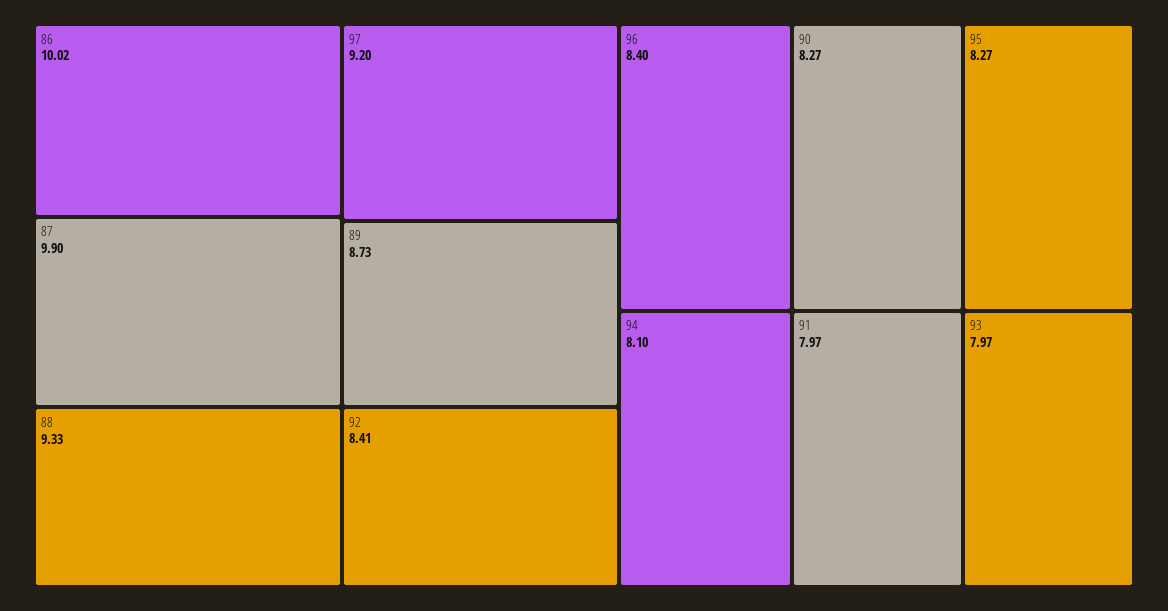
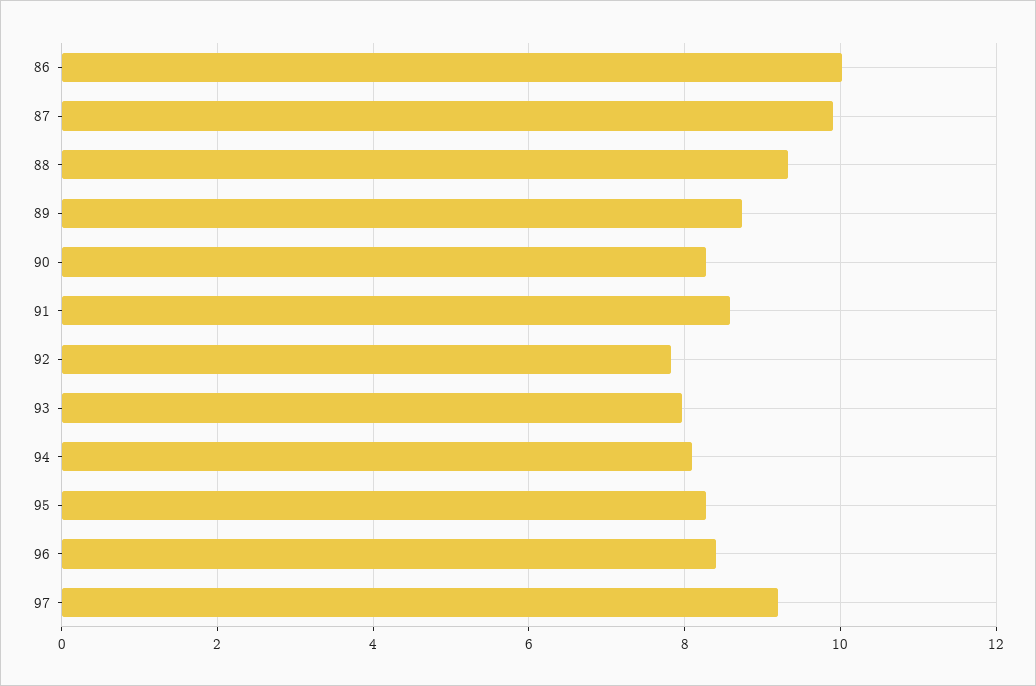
92: 8.41 -> 7.8
91: 7.97 -> 8.6

